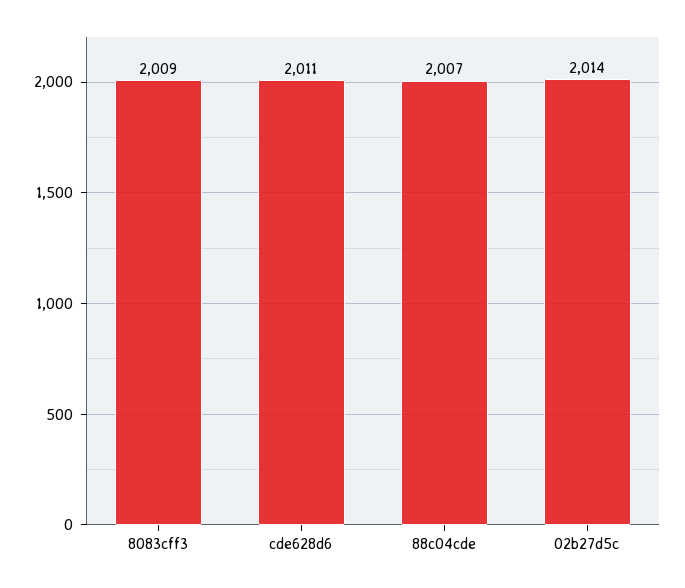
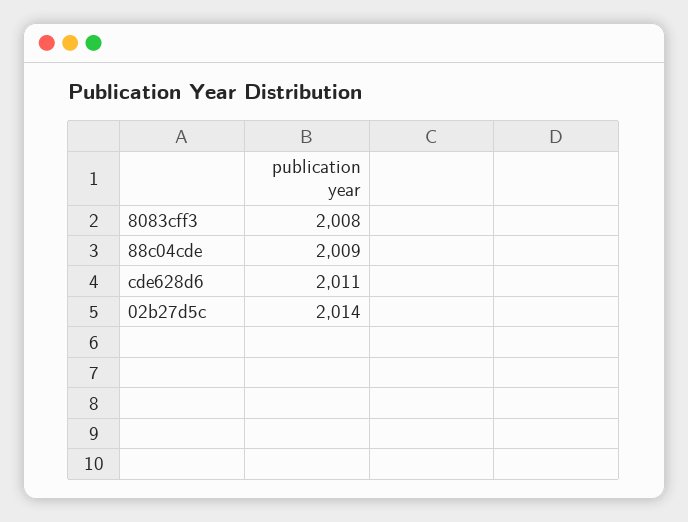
8083cff3: 2009 -> 2008
88c04cde: 2007 -> 2009

